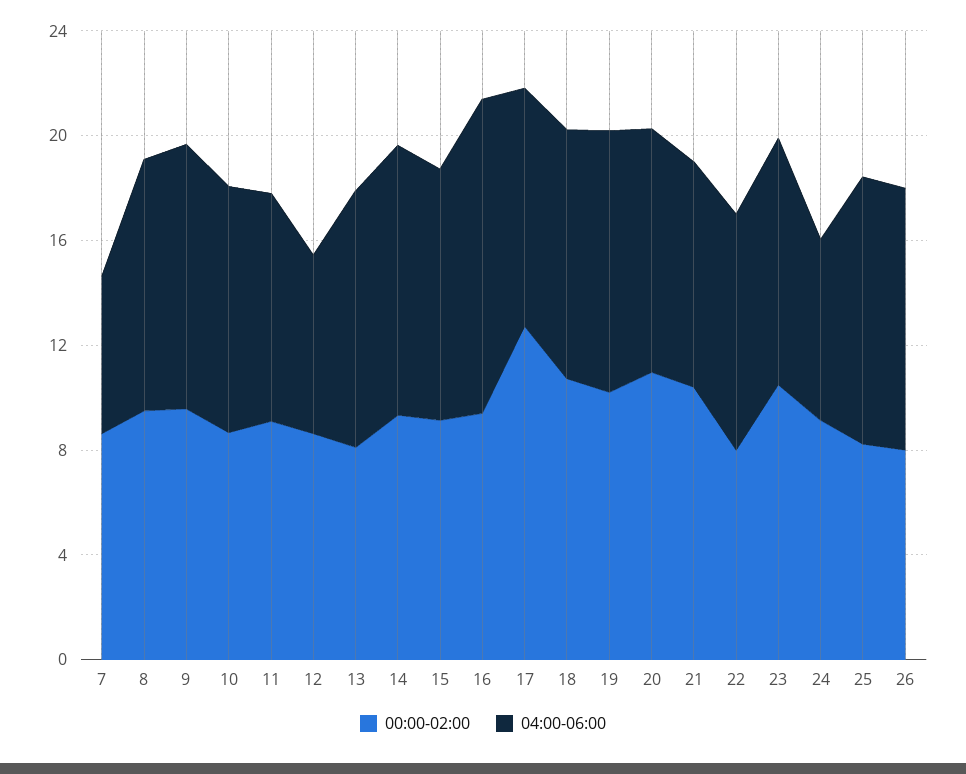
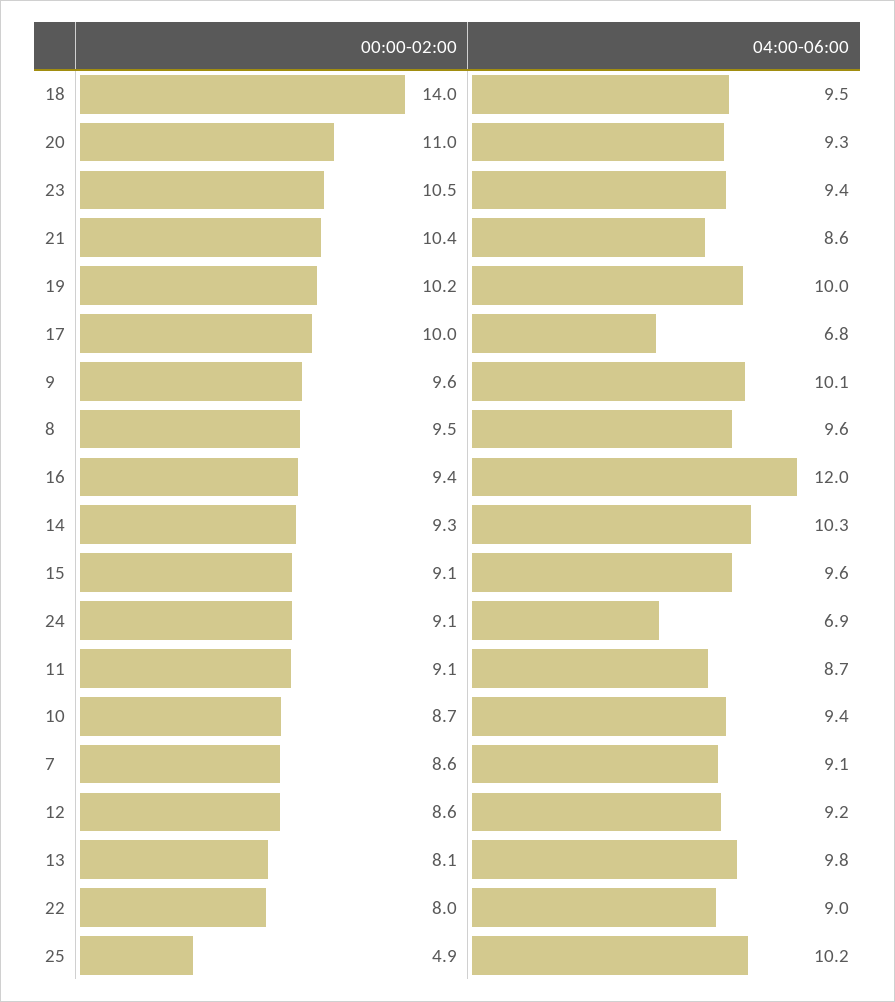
04:00-06:00, 7: 6 -> 9.1
04:00-06:00, 12: 7 -> 9.2
00:00-02:00, 17: 13 -> 10
04:00-06:00, 17: 9 -> 6.8
00:00-02:00, 18: 11 -> 14
00:00-02:00, 25: 8 -> 4.9
00:00-02:00, 26: 8 -> none
04:00-06:00, 26: 10 -> none

